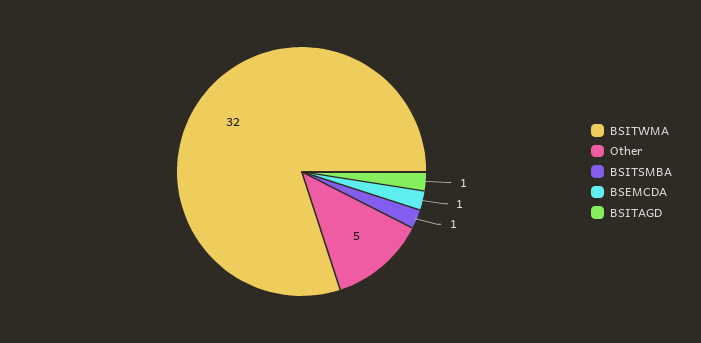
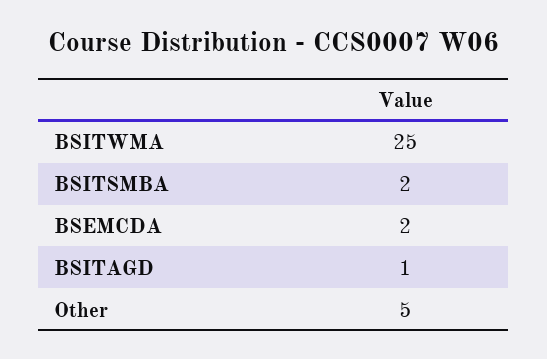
BSITWMA: 32 -> 25
BSITSMBA: 1 -> 2
BSEMCDA: 1 -> 2

